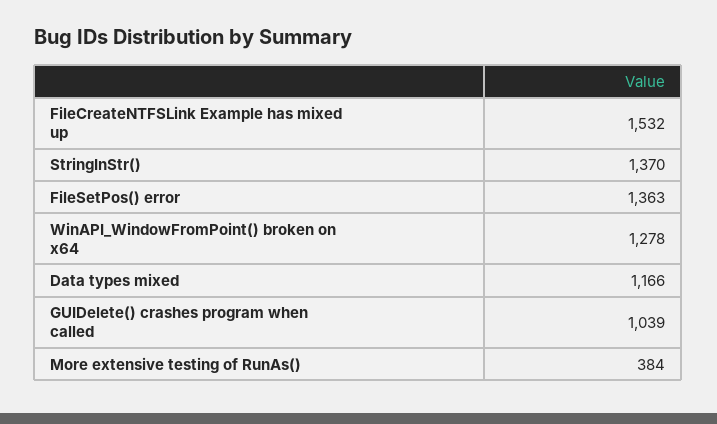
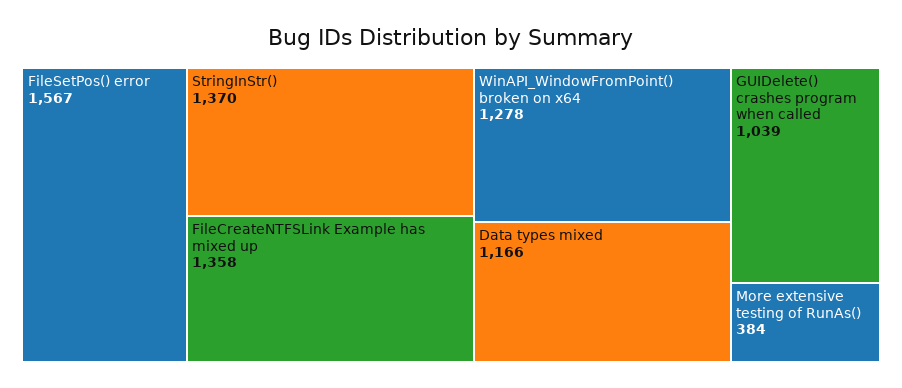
FileCreateNTFSLink Example has mixed up: 1532 -> 1358
FileSetPos() error: 1363 -> 1567

